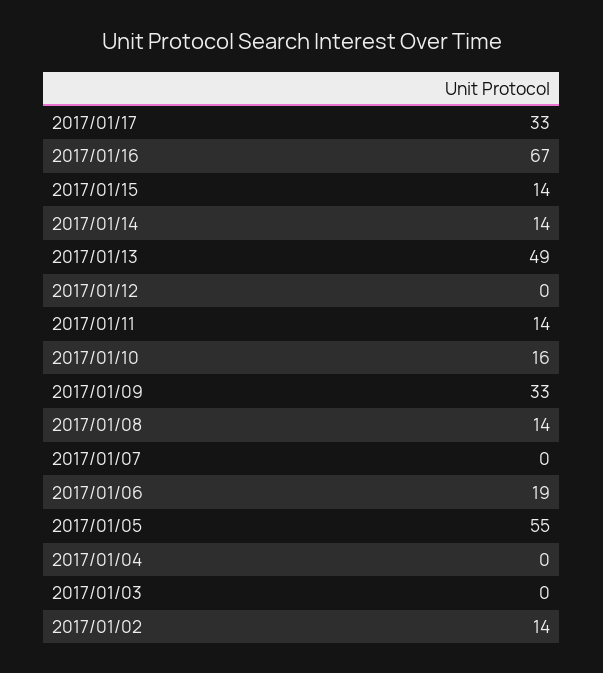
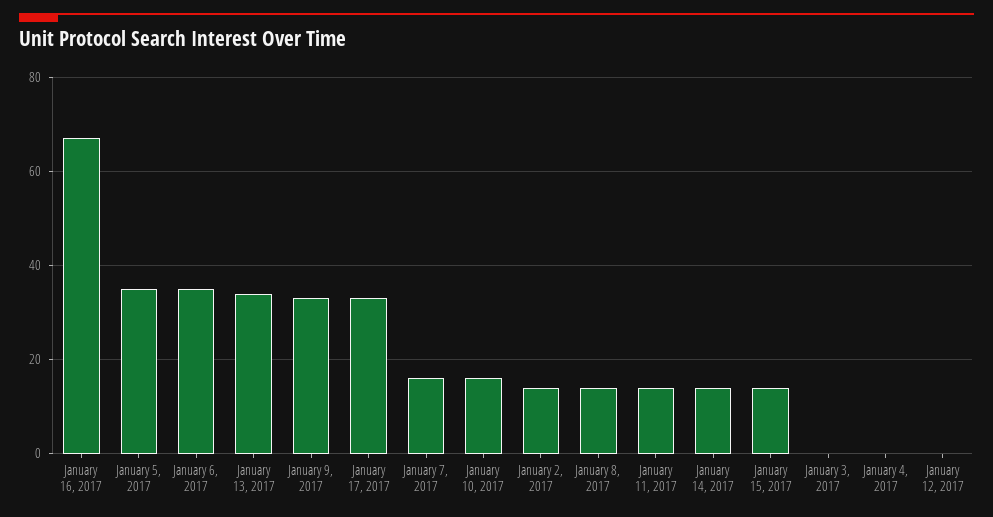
2017/01/13: 49 -> 35
2017/01/07: 0 -> 15
2017/01/06: 19 -> 35
2017/01/05: 55 -> 35

